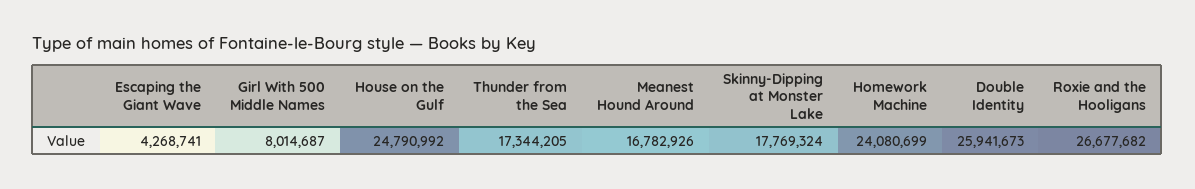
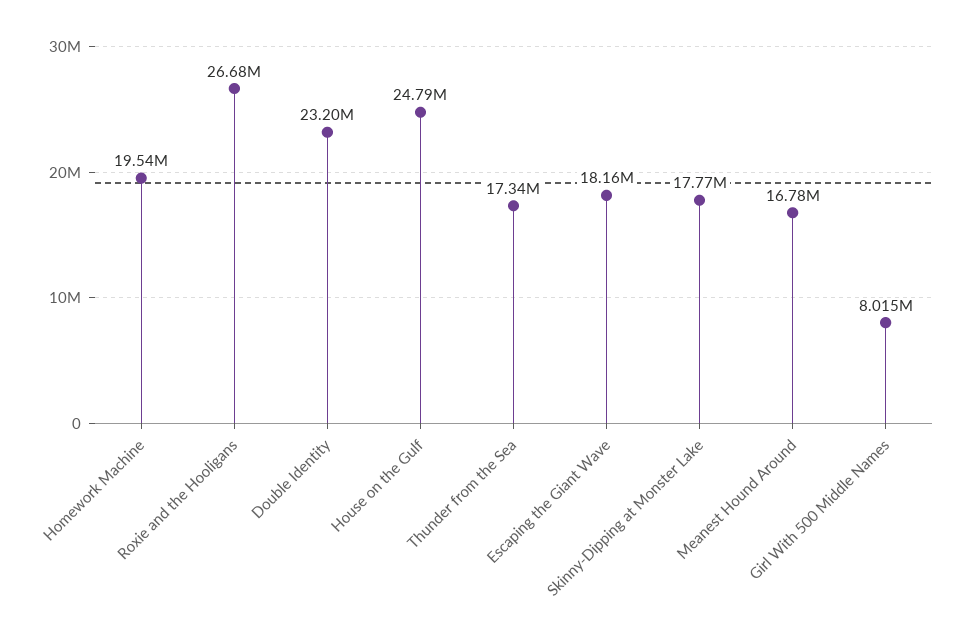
Escaping the Giant Wave: 4268741 -> 18160000
Homework Machine: 24080699 -> 19540000
Double Identity: 25941673 -> 23200000

